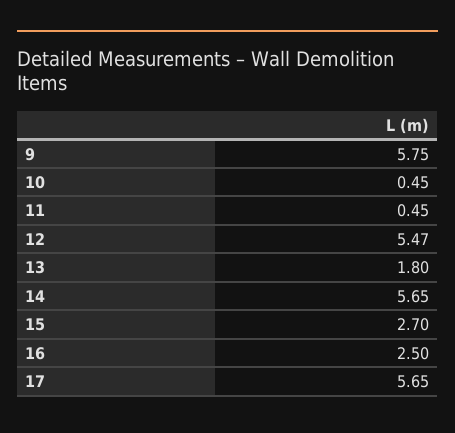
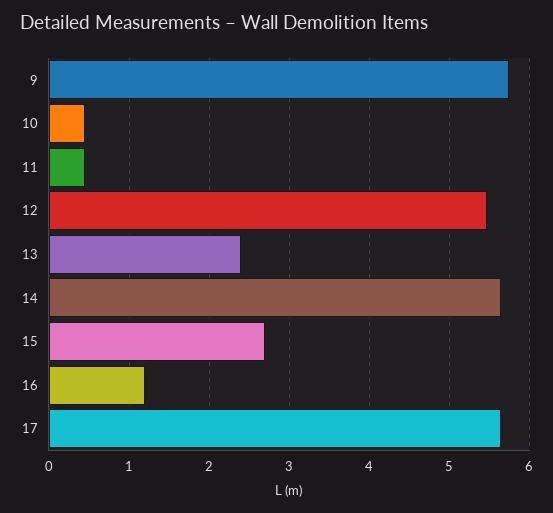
13: 1.8 -> 2.4
16: 2.5 -> 1.2

